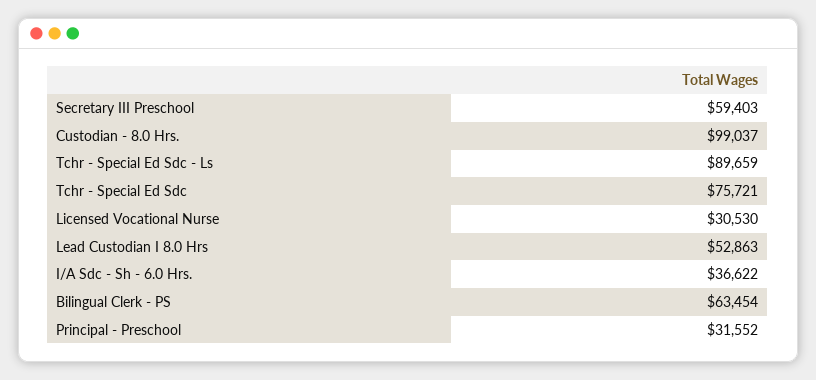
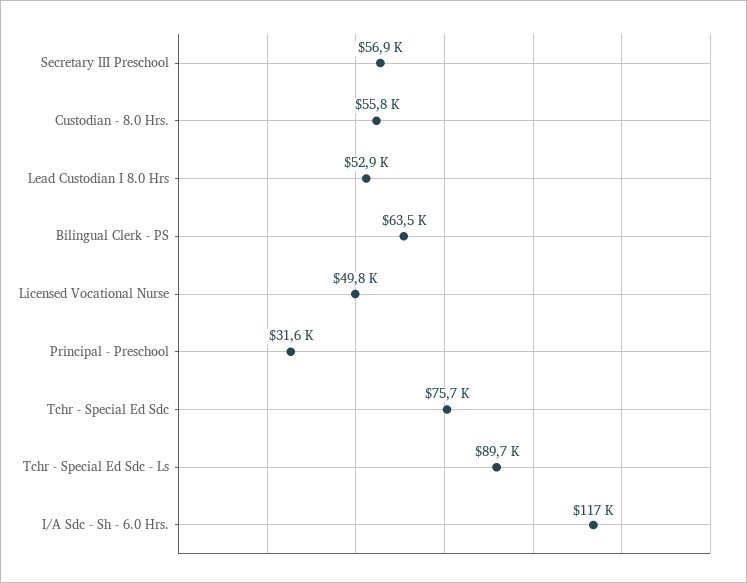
Secretary III Preschool: 59403 -> 56900
Custodian - 8.0 Hrs.: 99037 -> 55800
Licensed Vocational Nurse: 30530 -> 49800
I/A Sdc - Sh - 6.0 Hrs.: 36622 -> 117000

